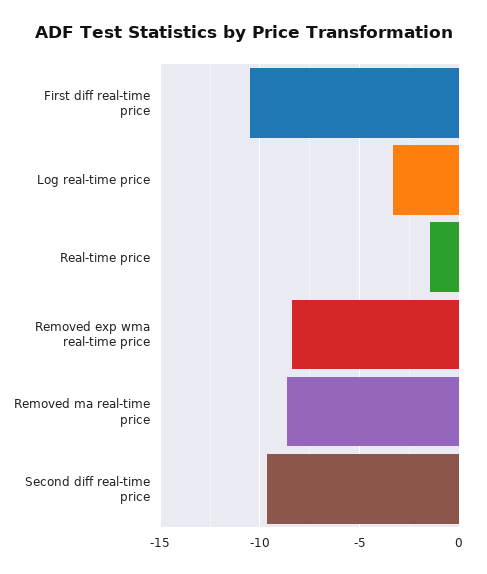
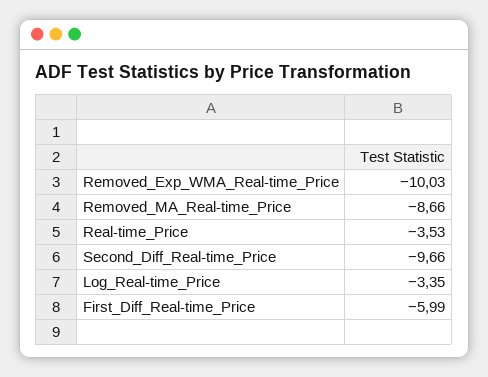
First diff real-time price: -10.5 -> -5.99
Real-time price: -1.5 -> -3.53
Removed exp wma real-time price: -8.5 -> -10.03

